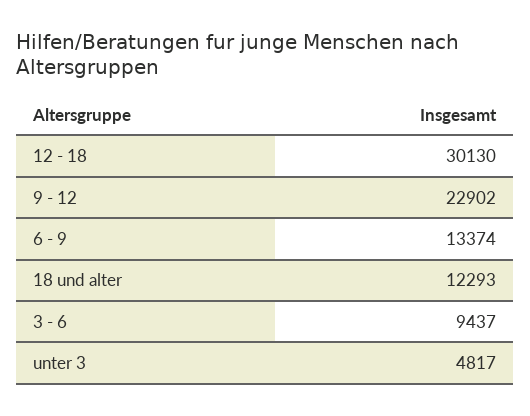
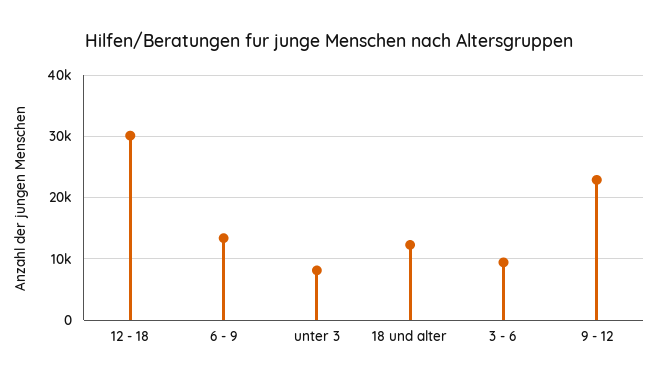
unter 3: 4817 -> 8000

